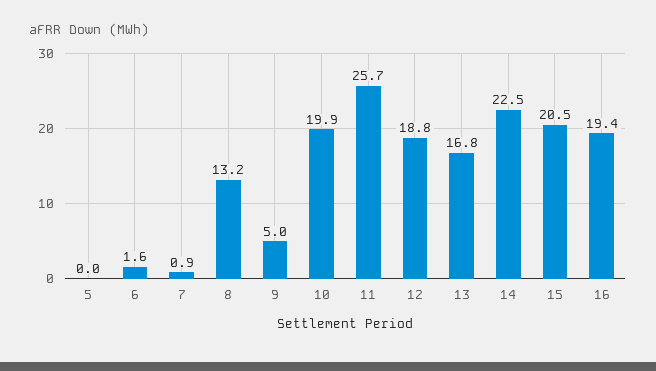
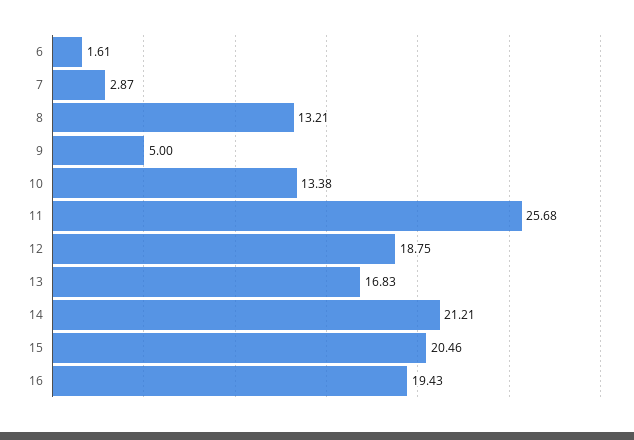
5: 0 -> none
7: 0.9 -> 2.87
10: 19.9 -> 13.38
14: 22.5 -> 21.21

